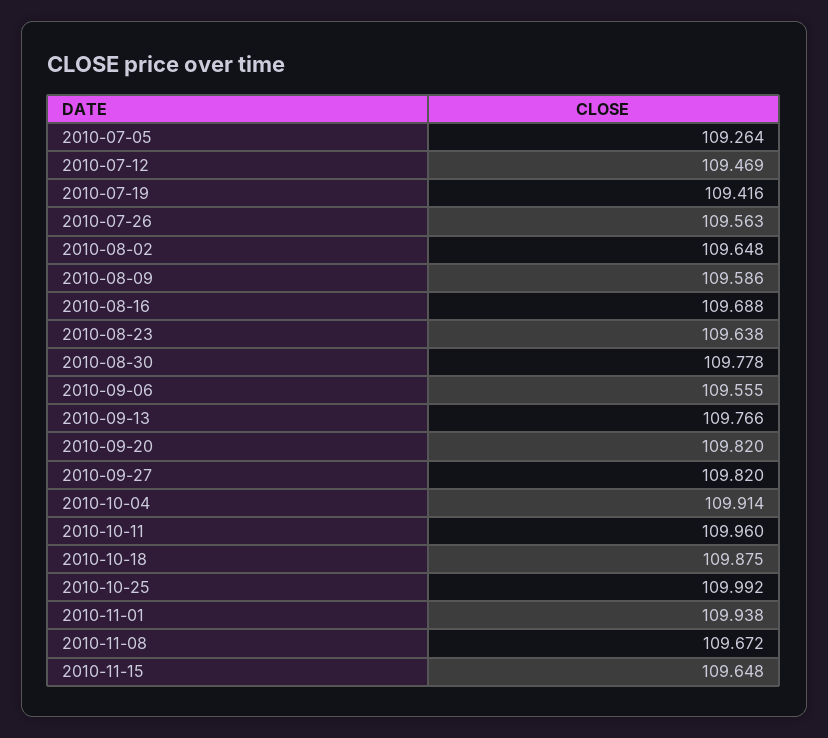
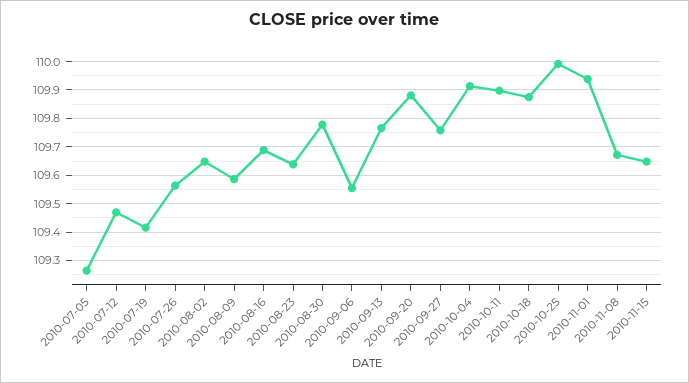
2010-09-20: 109.82 -> 109.875
2010-09-27: 109.82 -> 109.75
2010-10-11: 109.96 -> 109.9

